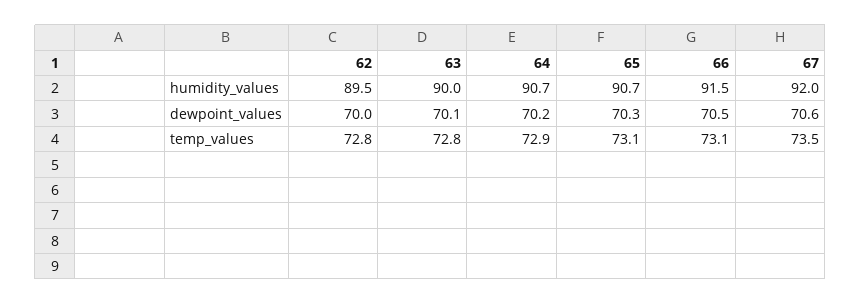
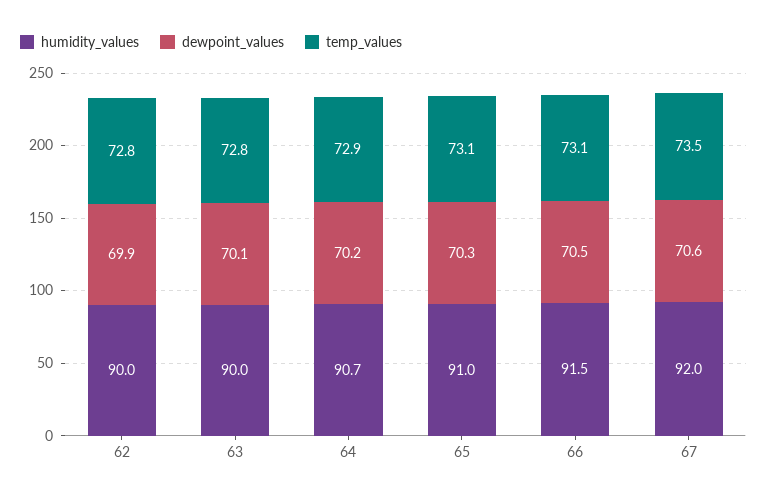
humidity_values, 62: 89.5 -> 90
humidity_values, 65: 90.7 -> 91
dewpoint_values, 62: 70 -> 69.9

